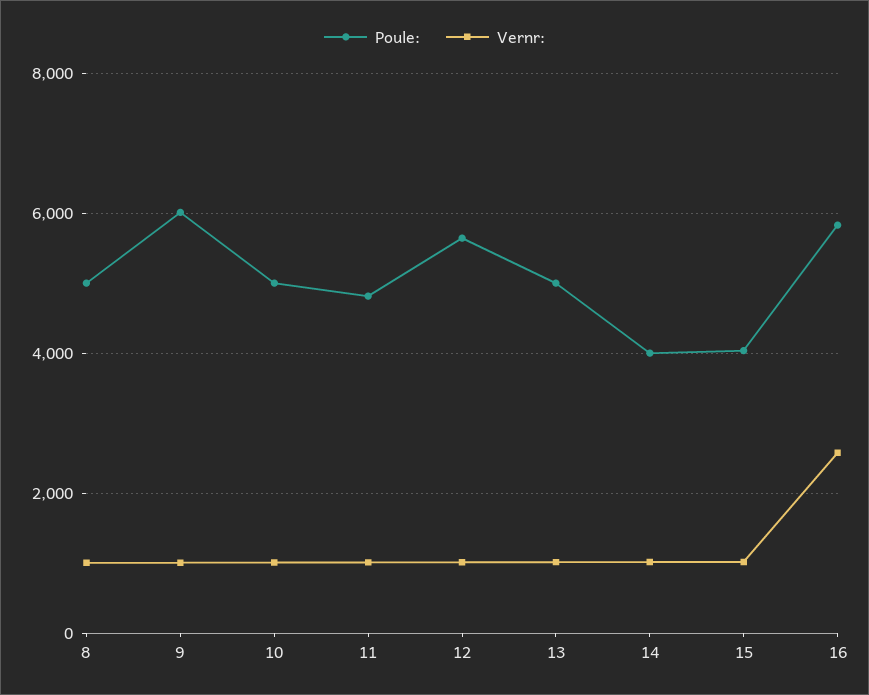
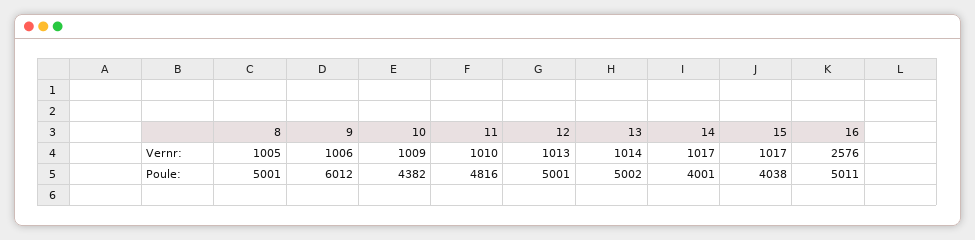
Poule:, 10: 5000 -> 4382
Poule:, 12: 5600 -> 5001
Poule:, 16: 5800 -> 5011

